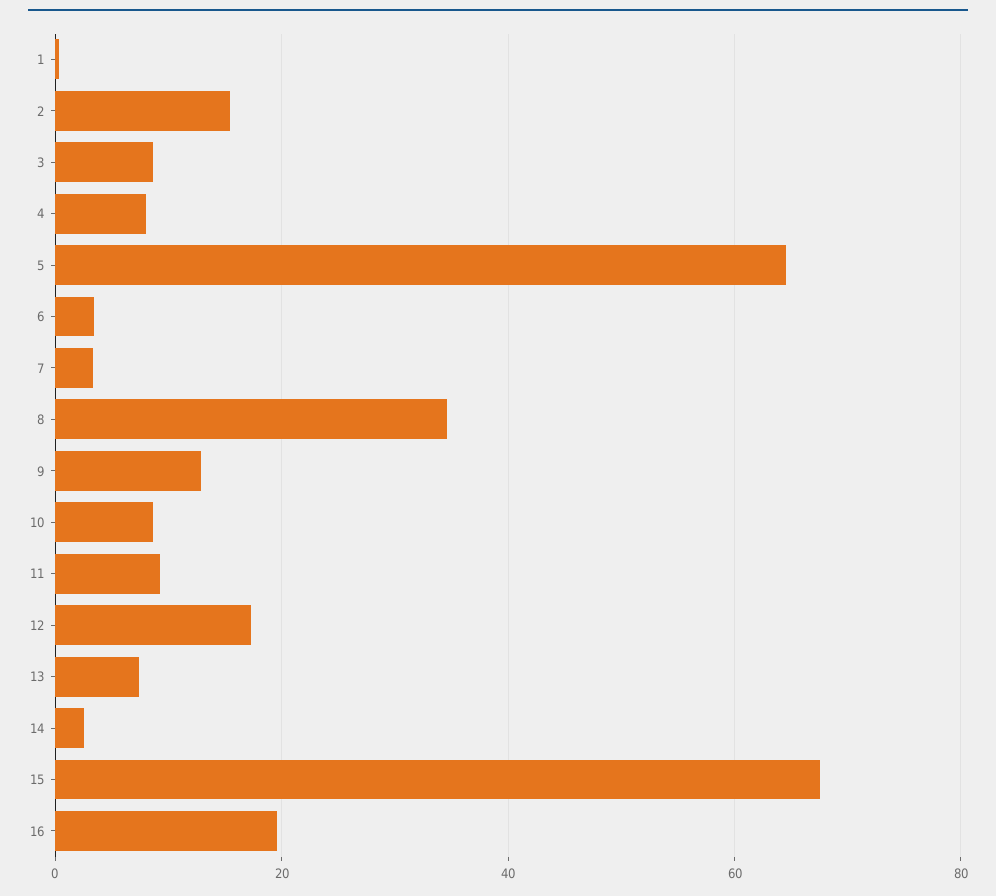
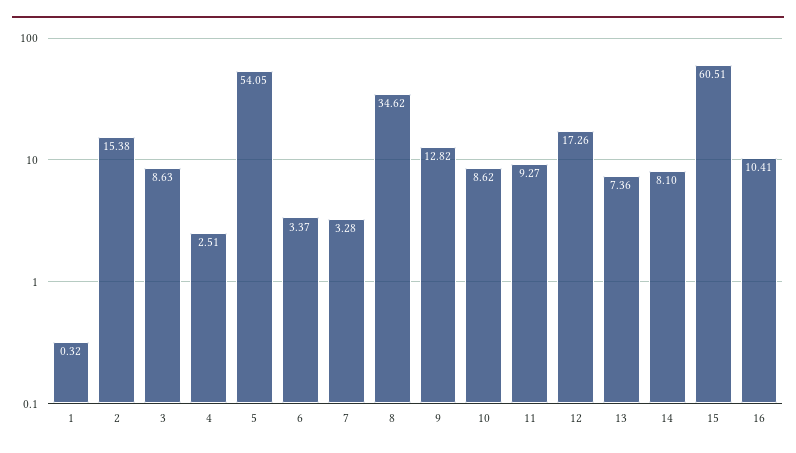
4: 8 -> 2.51
5: 64 -> 54.05
14: 2 -> 8.1
15: 68 -> 60.51
16: 20 -> 10.41

